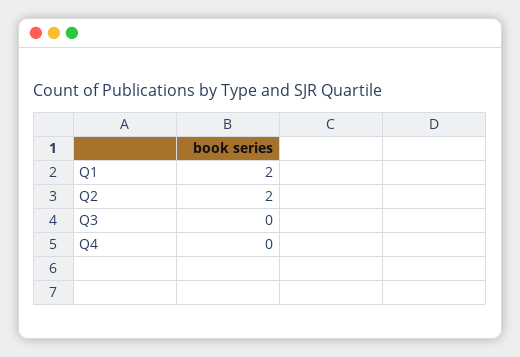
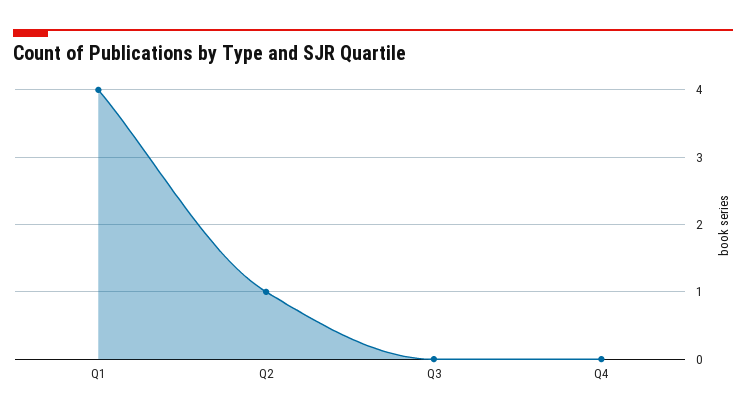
Q1: 2 -> 4
Q2: 2 -> 1

